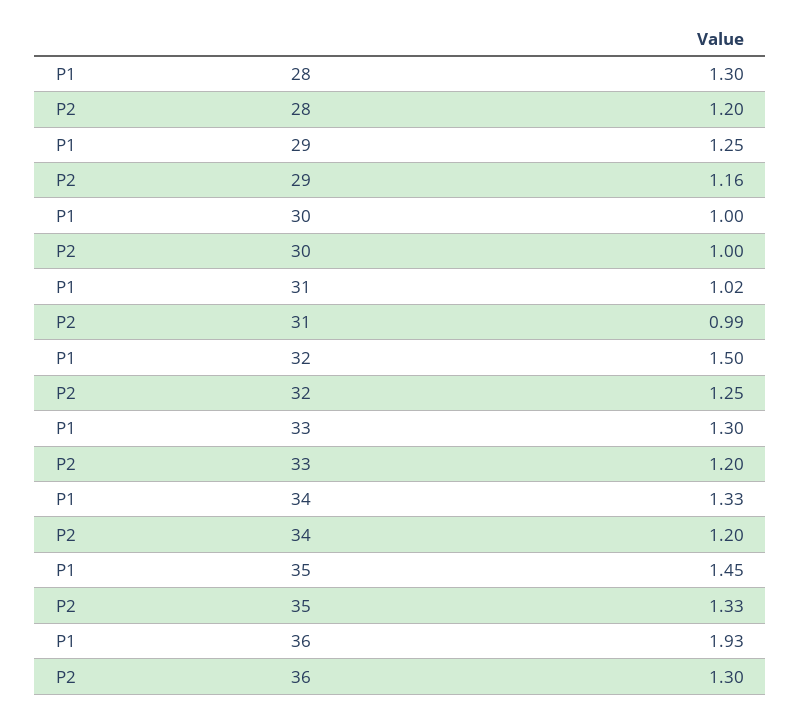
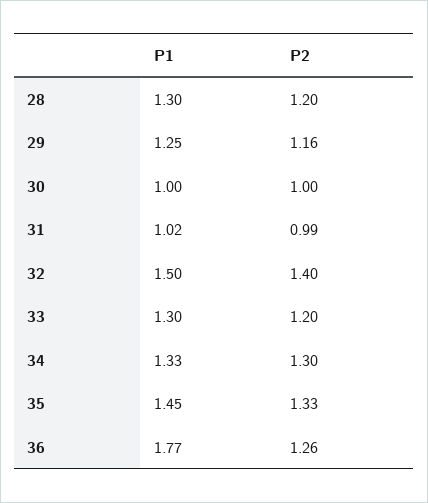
P2, 32: 1.25 -> 1.4
P2, 34: 1.2 -> 1.3
P1, 36: 1.93 -> 1.77
P2, 36: 1.3 -> 1.26

